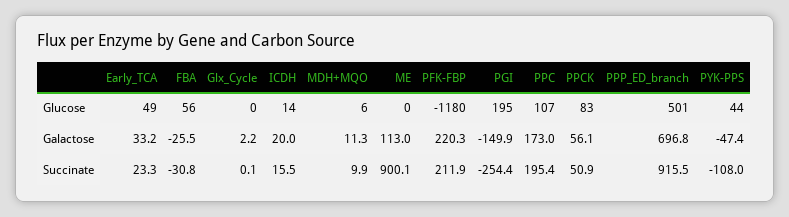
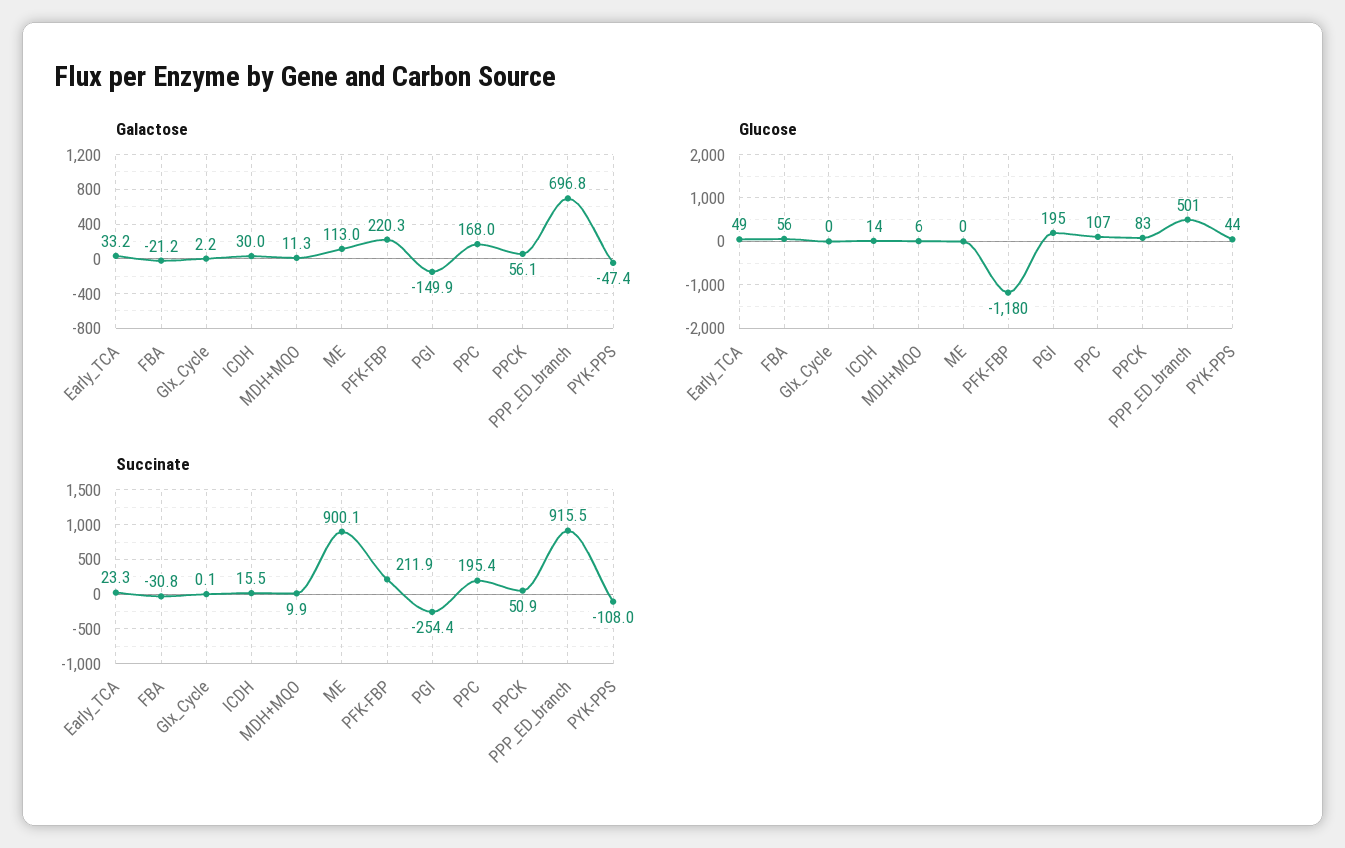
Galactose, FBA: -25.5 -> -21.2
Galactose, ICDH: 20 -> 30
Galactose, PPC: 173 -> 168

